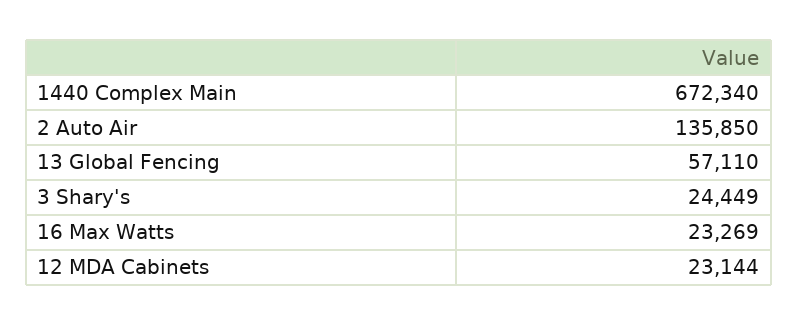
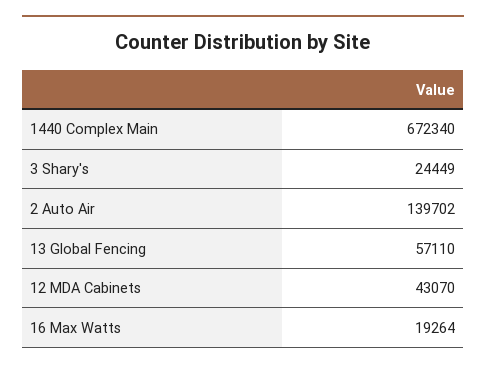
2 Auto Air: 135850 -> 139702
16 Max Watts: 23269 -> 19264
12 MDA Cabinets: 23144 -> 43070

